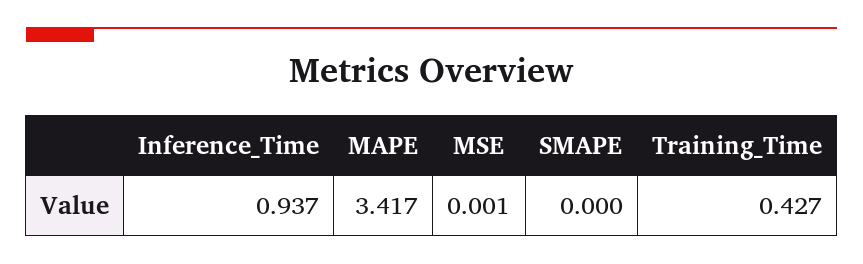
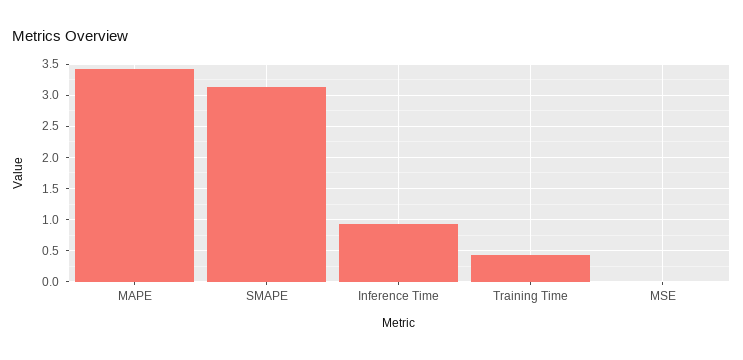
SMAPE: 0 -> 3.1

